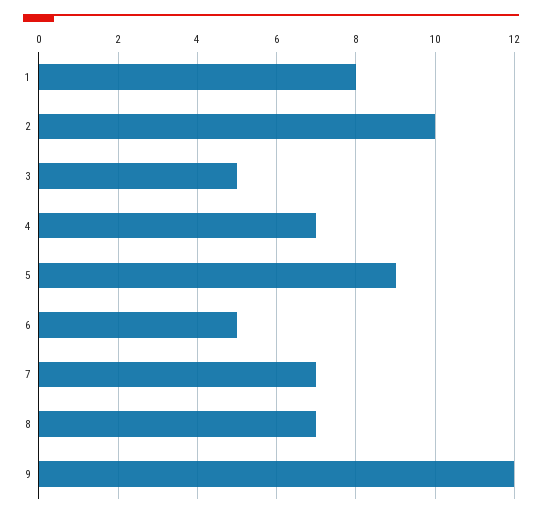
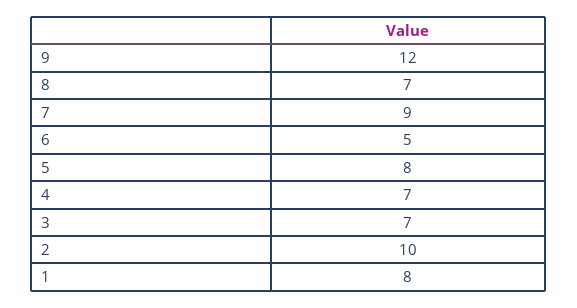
3: 5 -> 7
5: 9 -> 8
7: 7 -> 9

